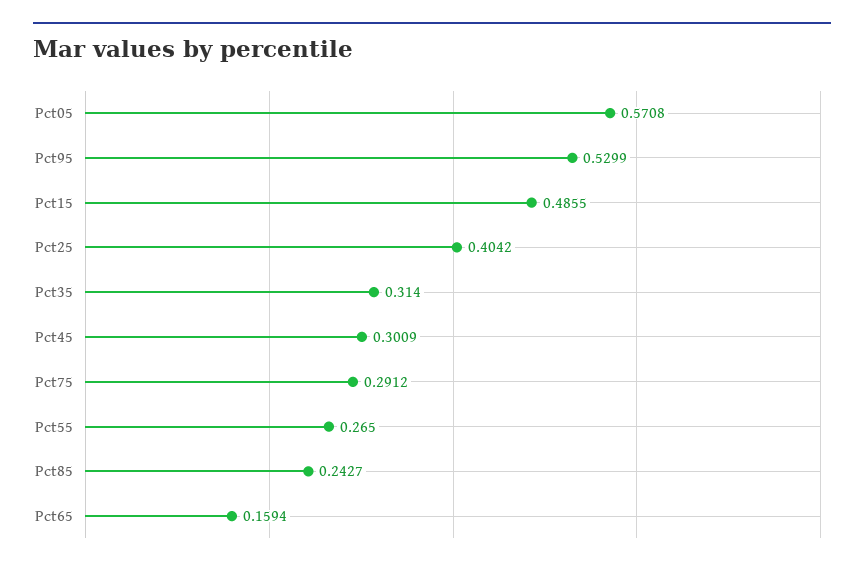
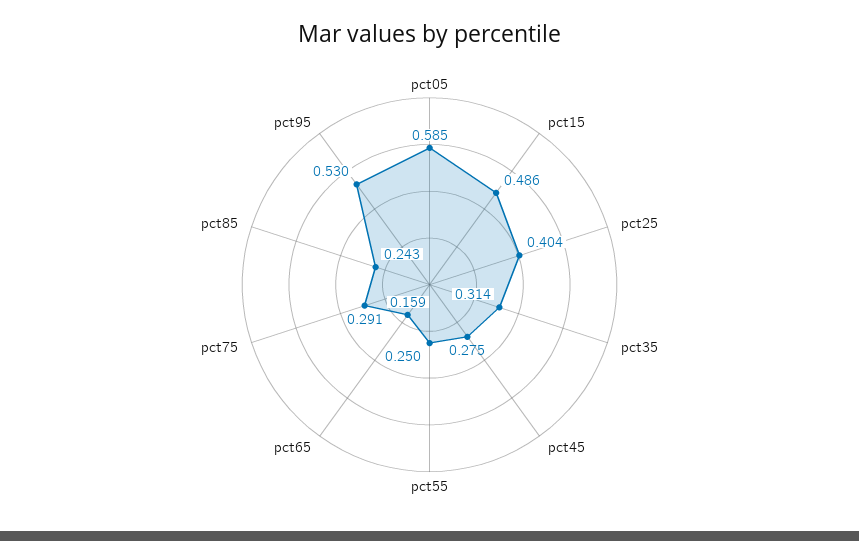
Pct05: 0.5708 -> 0.585
Pct45: 0.3009 -> 0.275
Pct55: 0.265 -> 0.25

